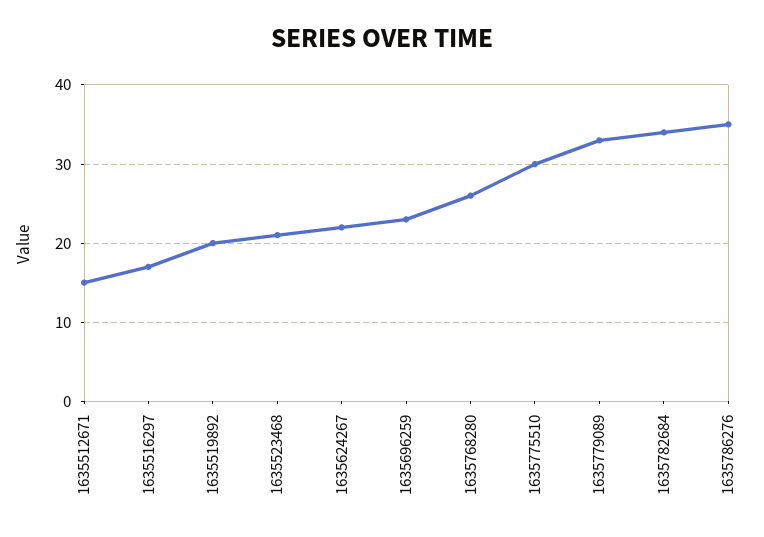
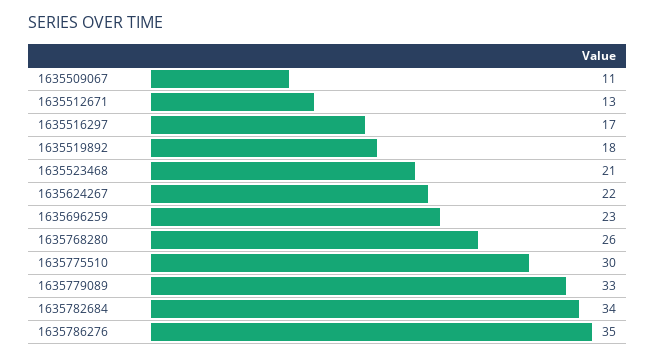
1635512671: 15 -> 13
1635519892: 20 -> 18
1635509067: none -> 11

